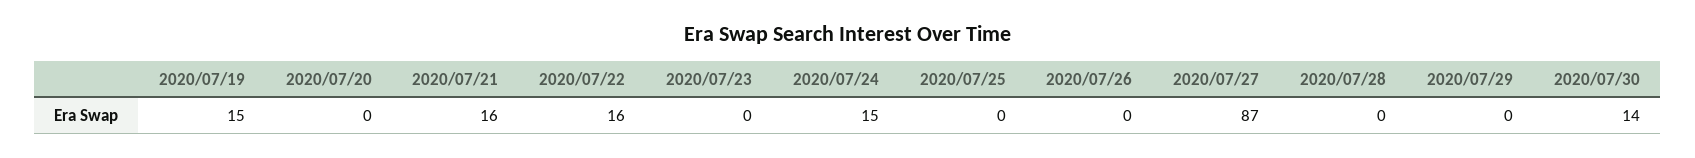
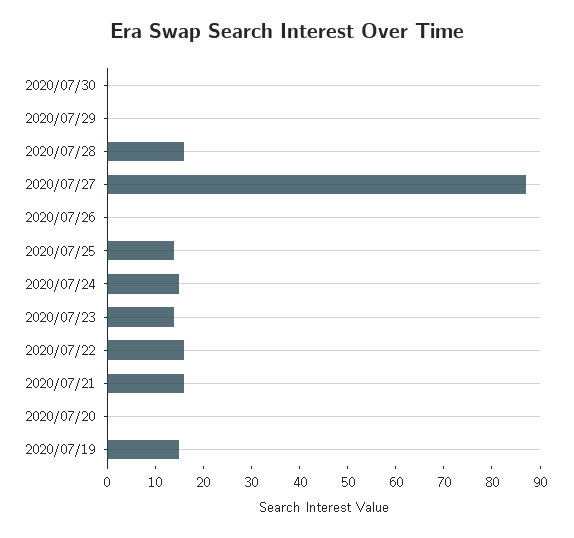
2020/07/23: 0 -> 15
2020/07/25: 0 -> 15
2020/07/28: 0 -> 15
2020/07/30: 14 -> 0

